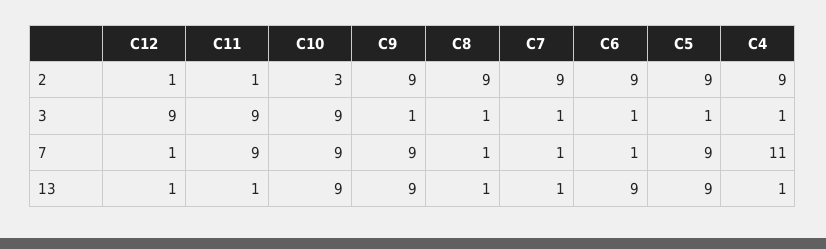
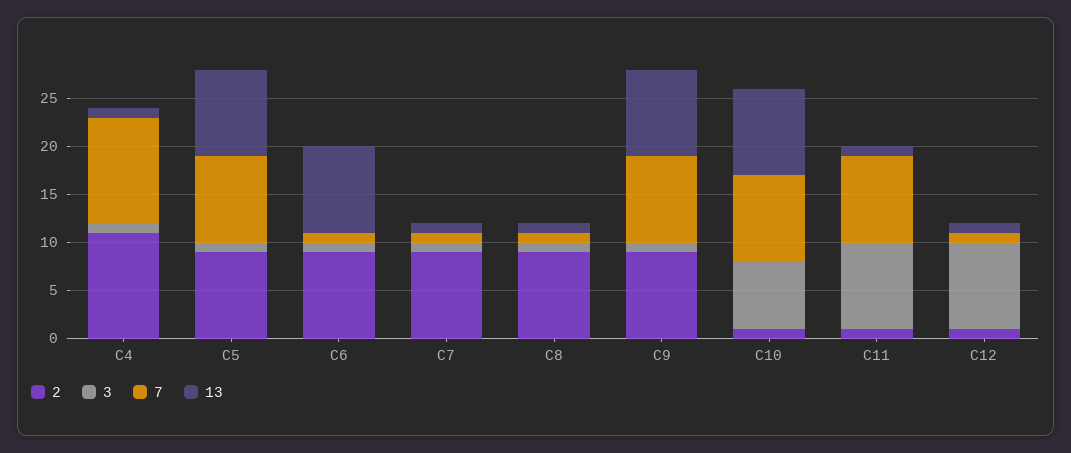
2, C10: 3 -> 1
2, C4: 9 -> 11
3, C10: 9 -> 7

